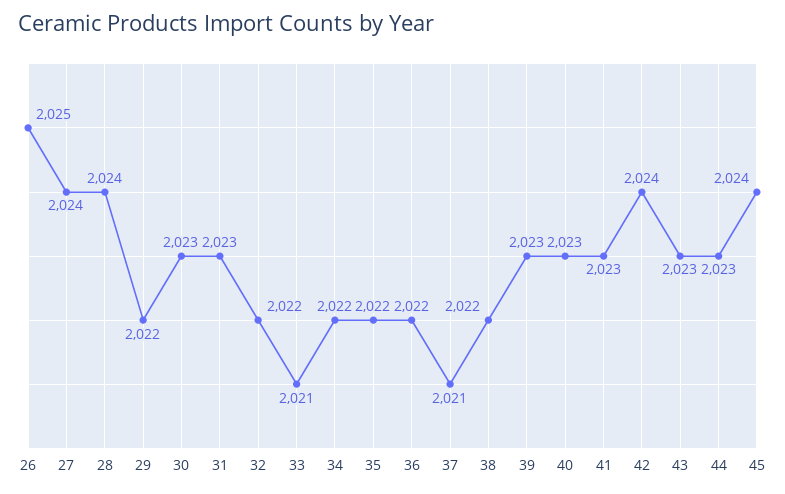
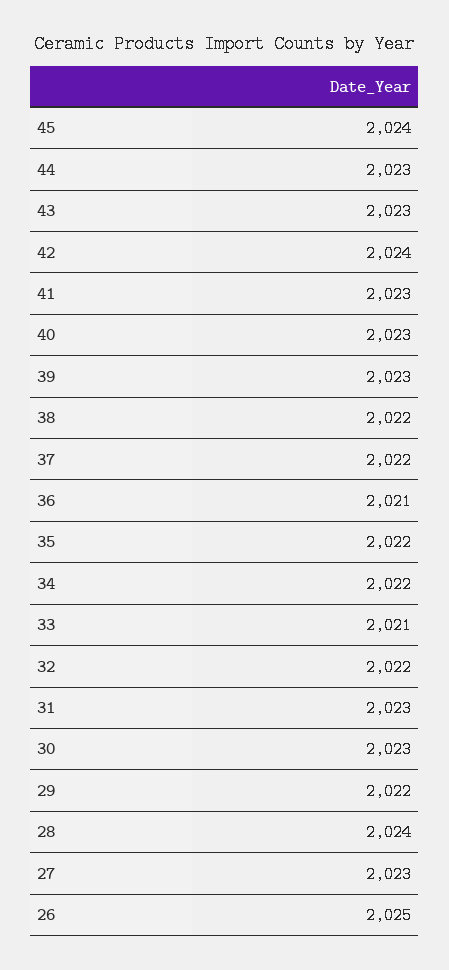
27: 2024 -> 2023
36: 2022 -> 2021
37: 2021 -> 2022

